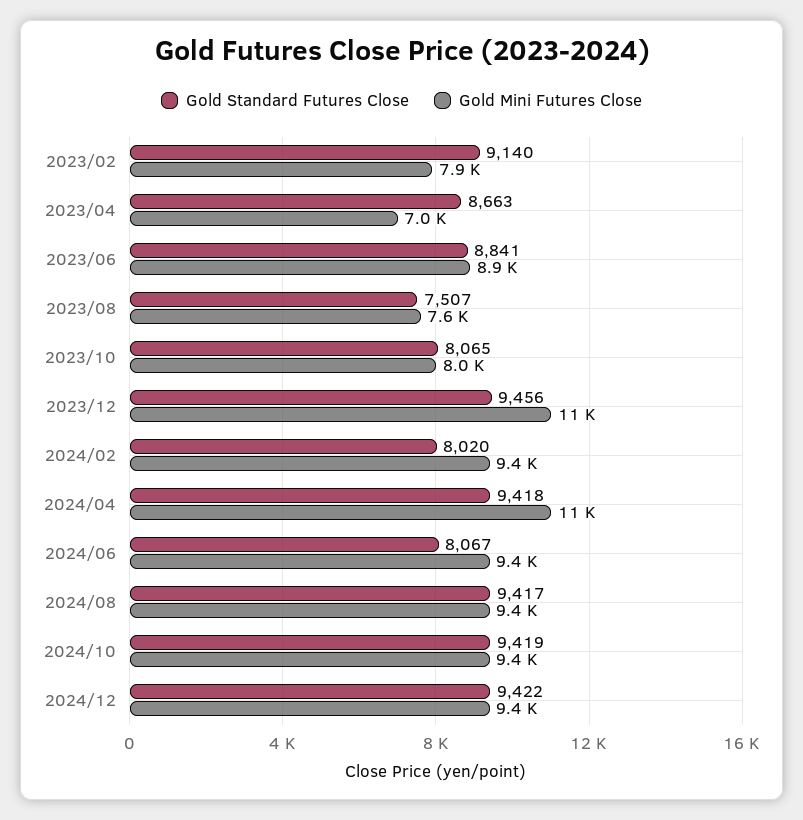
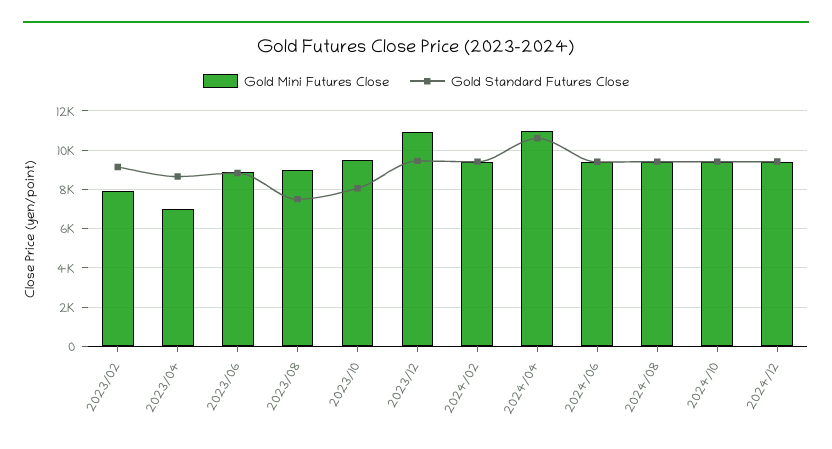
Gold Mini Futures Close, 2023/08: 7600 -> 9000
Gold Mini Futures Close, 2023/10: 8000 -> 9500
Gold Standard Futures Close, 2024/02: 8020 -> 9500
Gold Standard Futures Close, 2024/04: 9418 -> 10500
Gold Standard Futures Close, 2024/06: 8067 -> 9500

